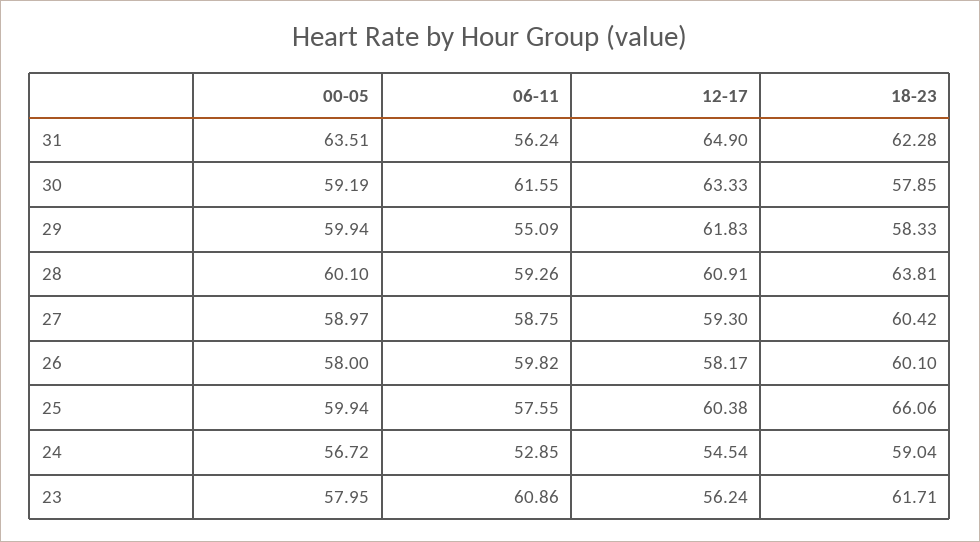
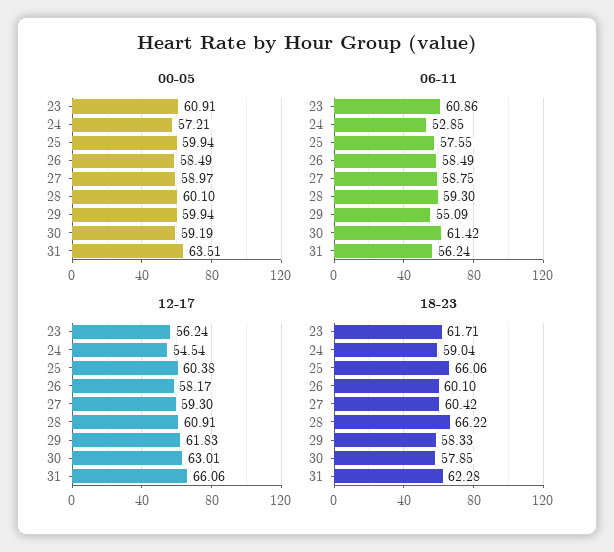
12-17, 31: 64.9 -> 66.06
06-11, 30: 61.55 -> 61.42
12-17, 30: 63.33 -> 63.01
06-11, 28: 59.26 -> 59.3
18-23, 28: 63.81 -> 66.22
00-05, 26: 58 -> 58.49
06-11, 26: 59.82 -> 58.49
00-05, 24: 56.72 -> 57.21
00-05, 23: 57.95 -> 60.91

